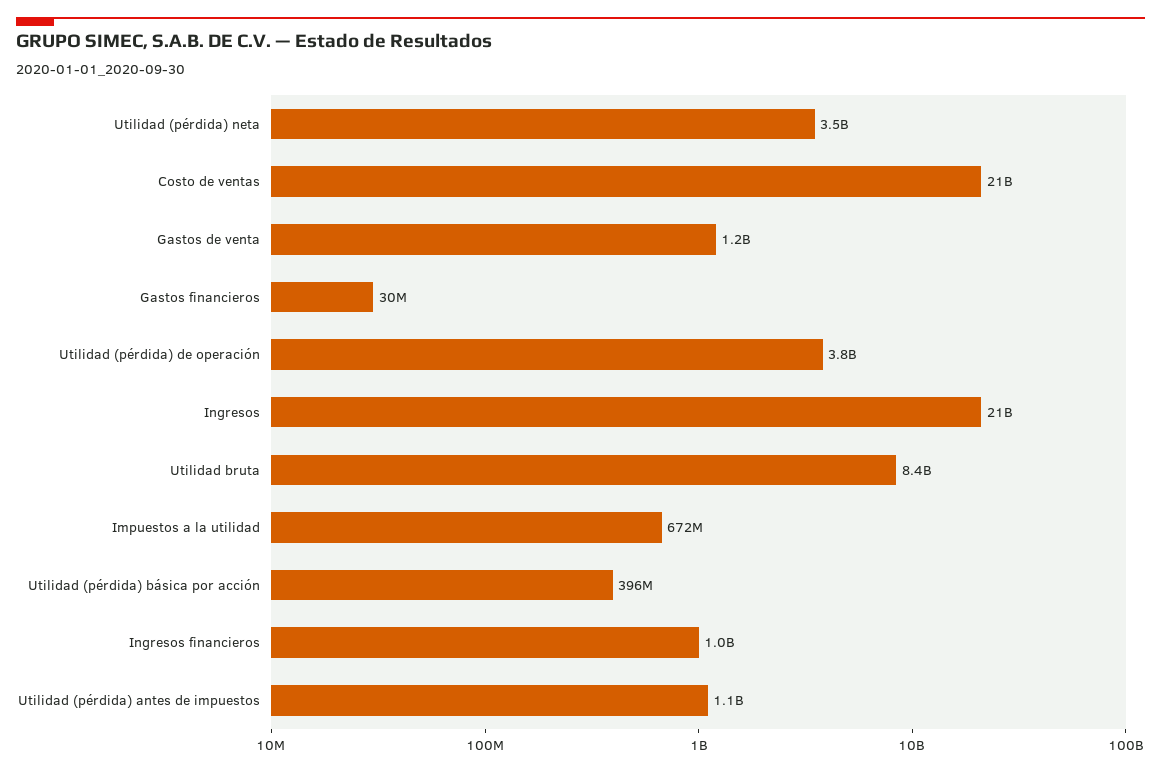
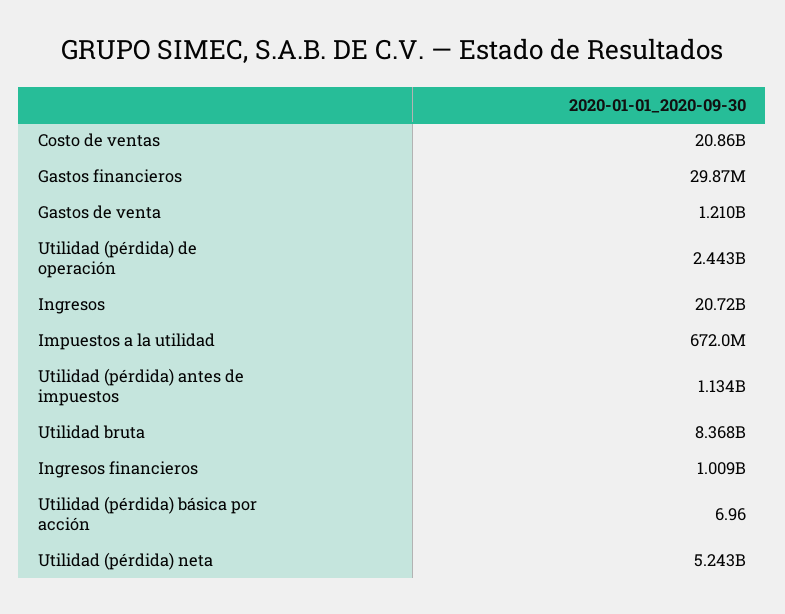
Utilidad (pérdida) neta: 3500000000 -> 5243000000
Utilidad (pérdida) de operación: 3800000000 -> 2443000000
Utilidad (pérdida) básica por acción: 396000000 -> 6.96

